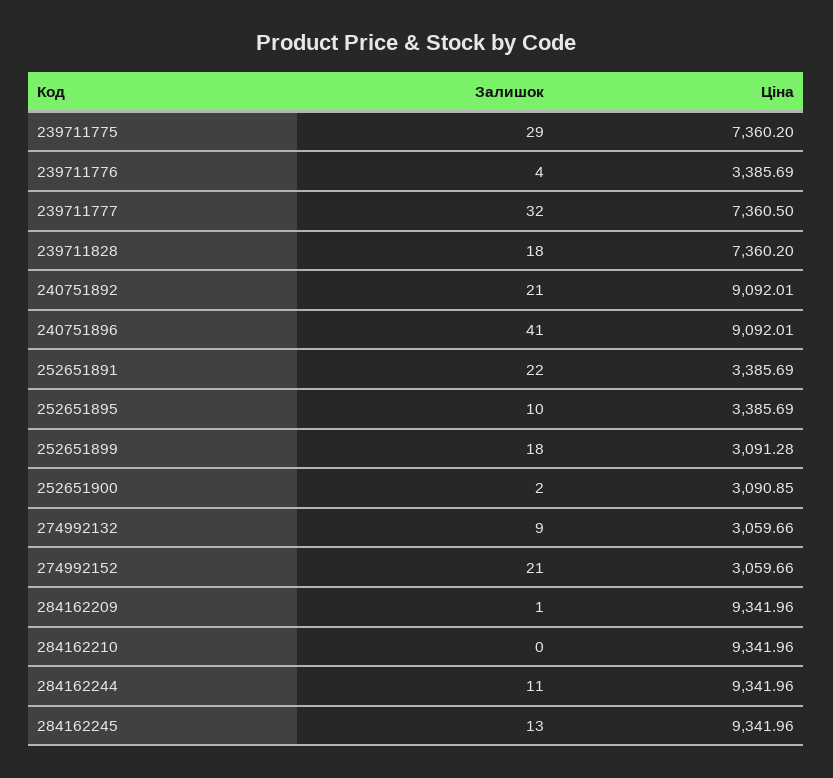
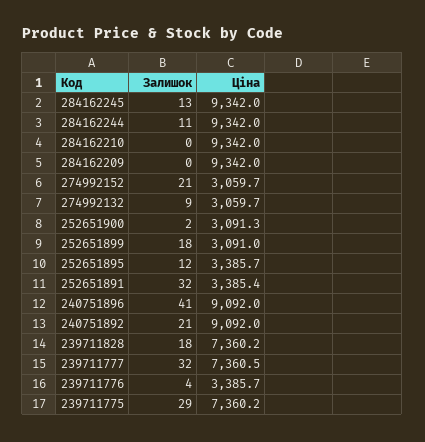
Залишок, 252651891: 22 -> 32
Ціна, 252651891: 3385.69 -> 3385.4
Залишок, 252651895: 10 -> 12
Ціна, 252651899: 3091.28 -> 3091
Ціна, 252651900: 3090.85 -> 3091.3
Залишок, 284162209: 1 -> 0

